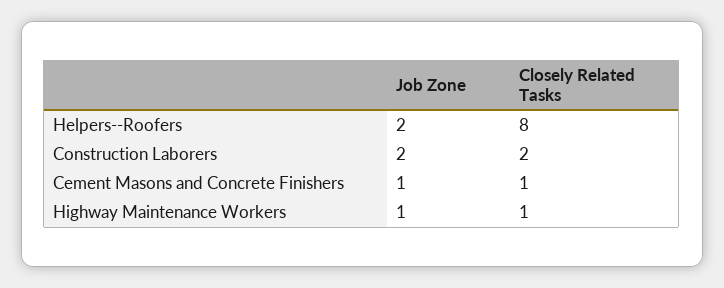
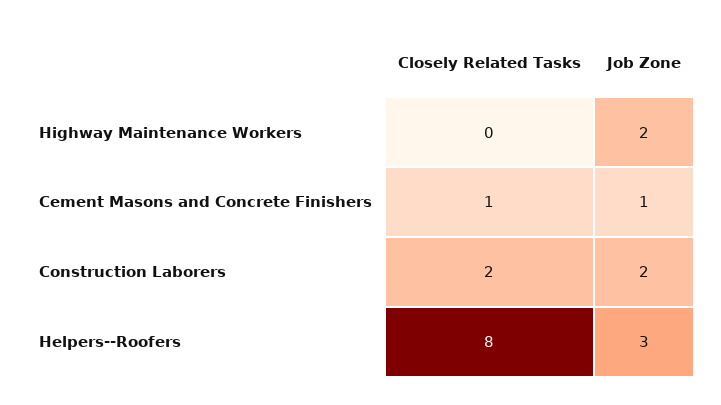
Job Zone, Helpers--Roofers: 2 -> 3
Job Zone, Highway Maintenance Workers: 1 -> 2
Closely Related Tasks, Highway Maintenance Workers: 1 -> 0

